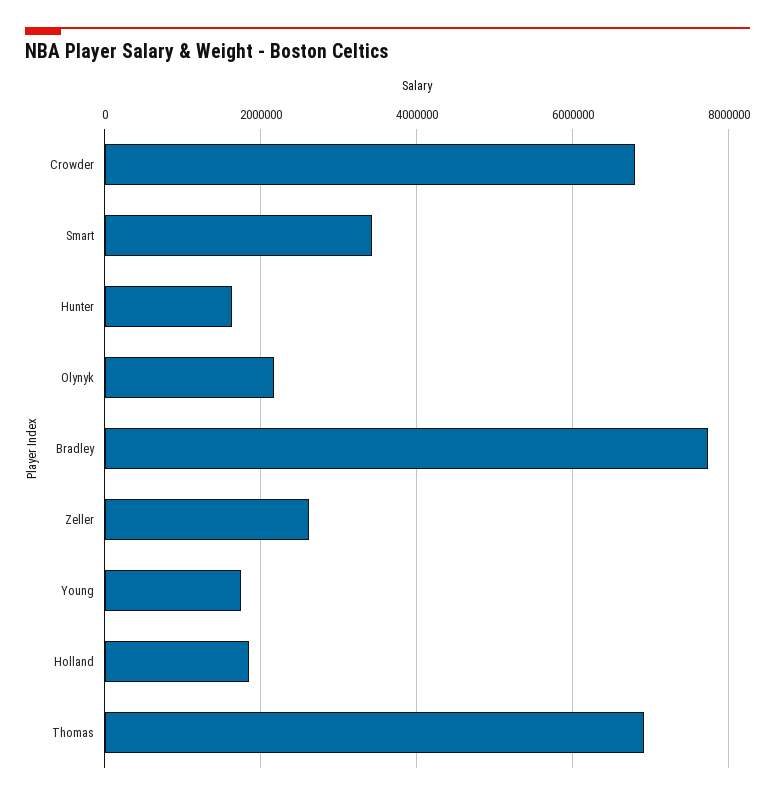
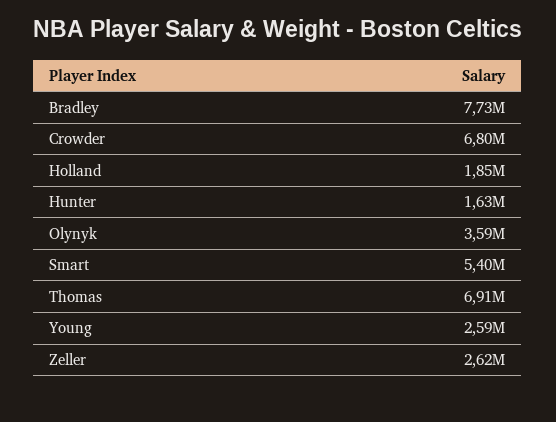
Smart: 3400000 -> 5400000
Olynyk: 2200000 -> 3590000
Young: 1800000 -> 2590000

